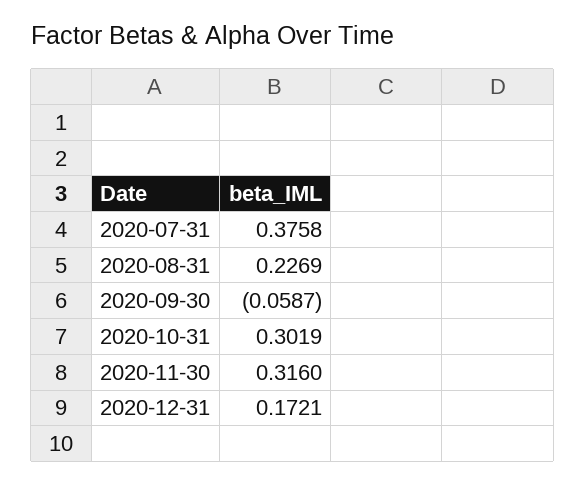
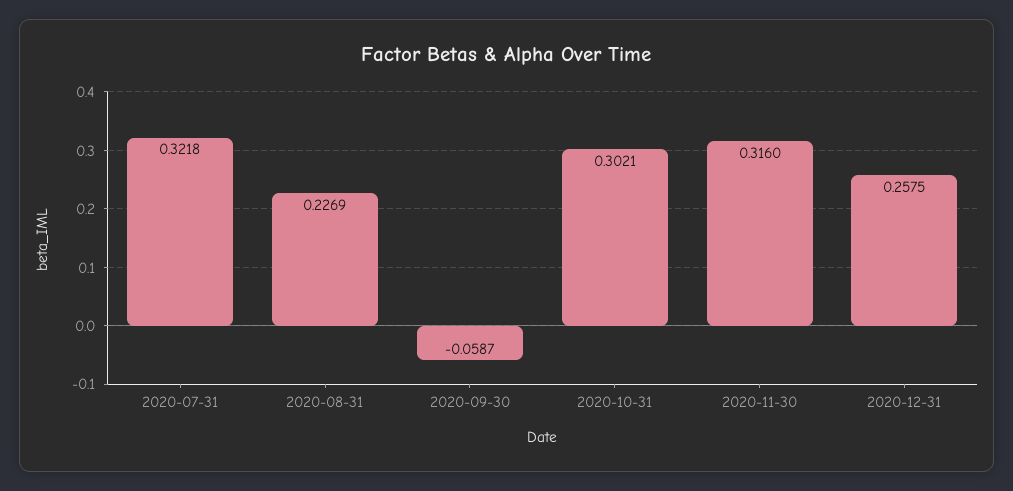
2020-07-31: 0.3758 -> 0.3218
2020-10-31: 0.3019 -> 0.3021
2020-12-31: 0.1721 -> 0.2575

